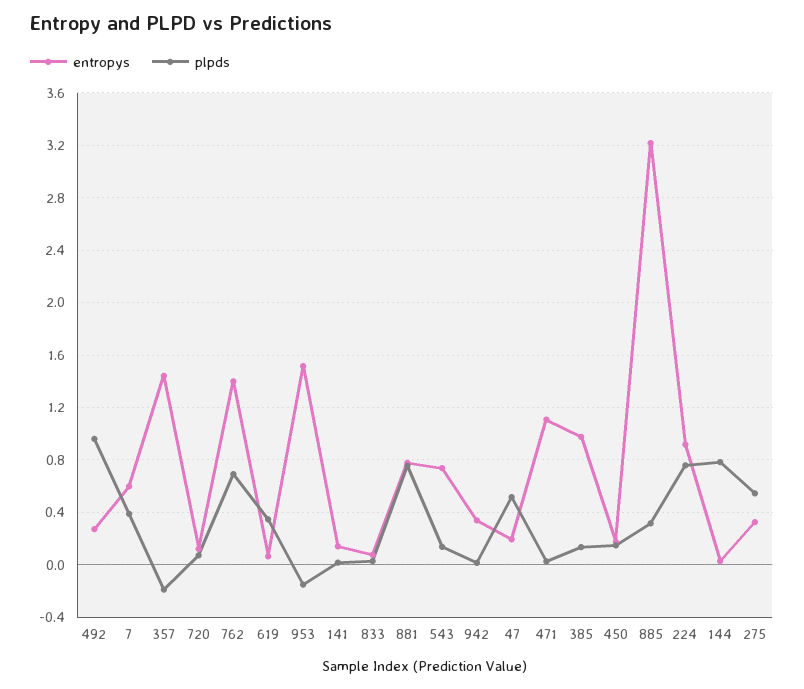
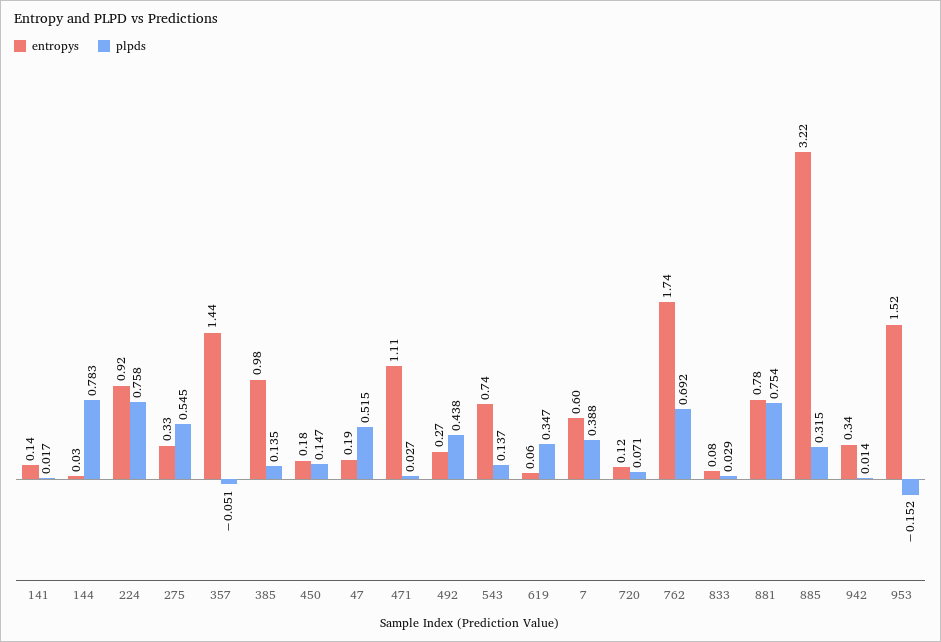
plpds, 492: 0.95 -> 0.438
plpds, 357: -0.2 -> -0.051
entropys, 762: 1.4 -> 1.74

